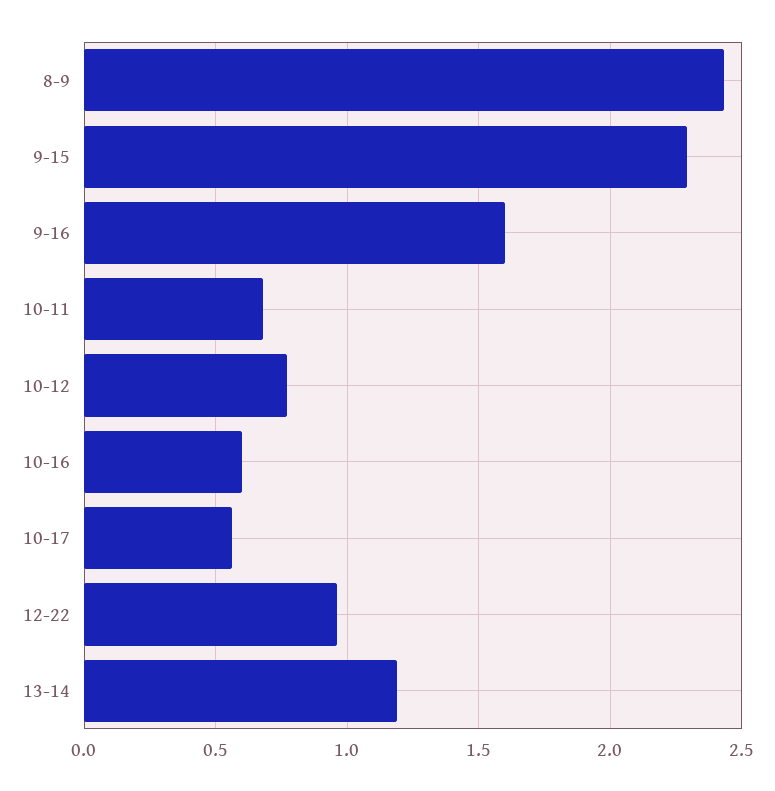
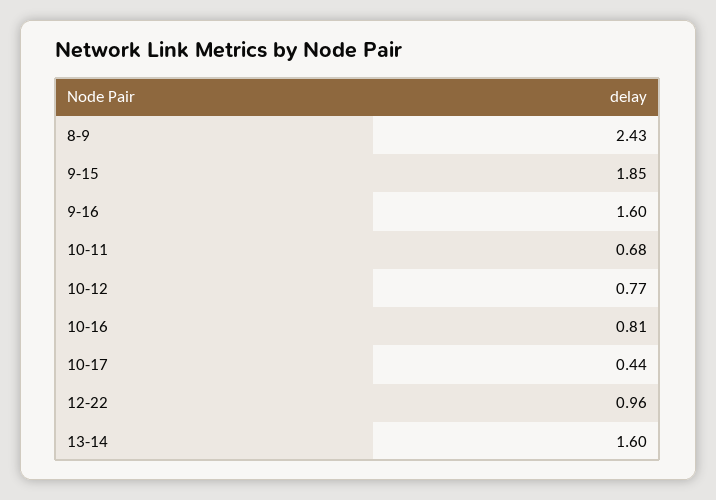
9-15: 2.3 -> 1.85
10-16: 0.6 -> 0.81
10-17: 0.55 -> 0.44
13-14: 1.2 -> 1.6

